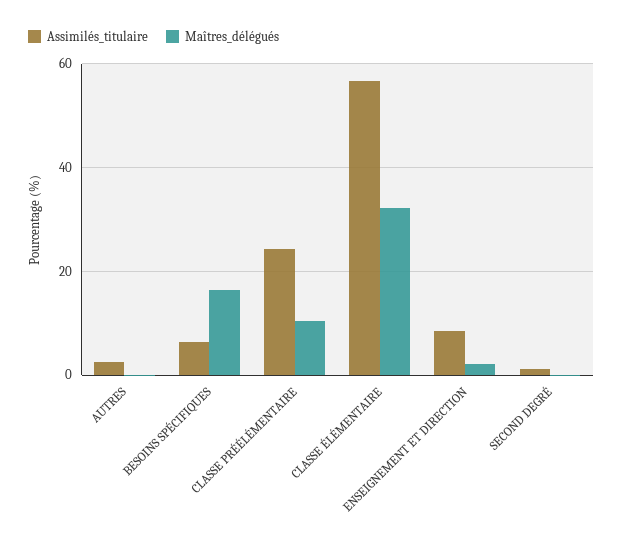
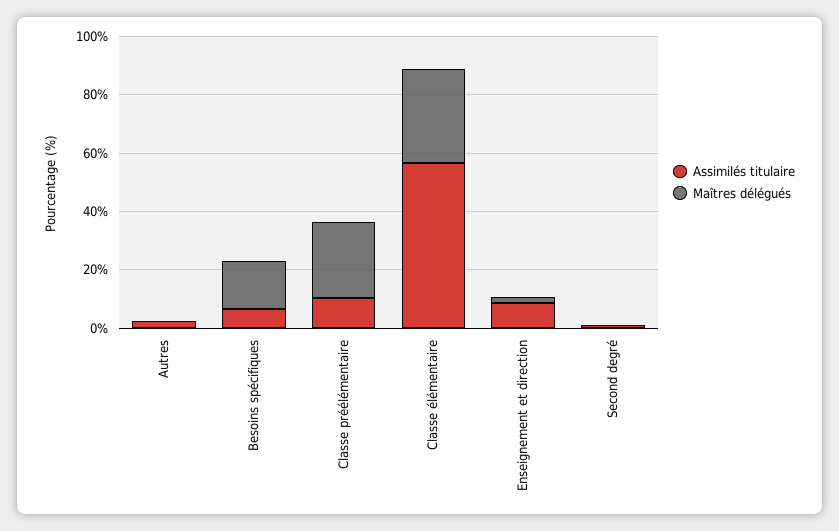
Assimilés_titulaire, CLASSE PRÉÉLÉMENTAIRE: 24 -> 10
Maîtres_délégués, CLASSE PRÉÉLÉMENTAIRE: 10 -> 25

